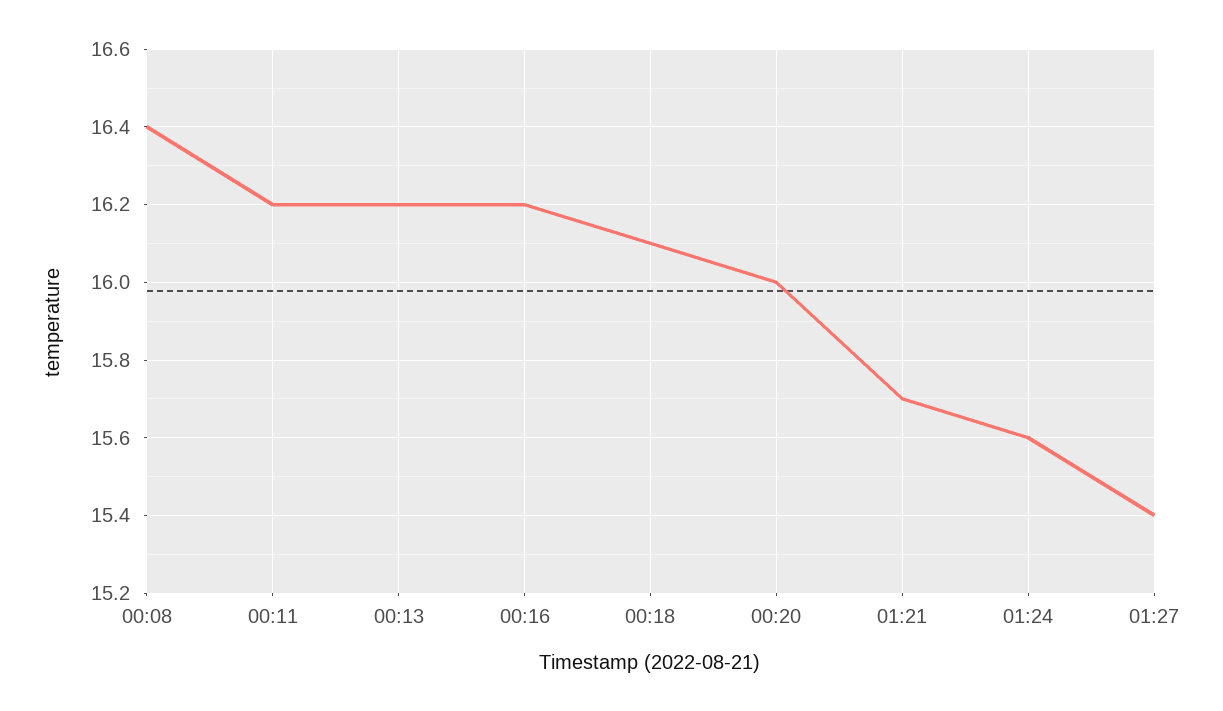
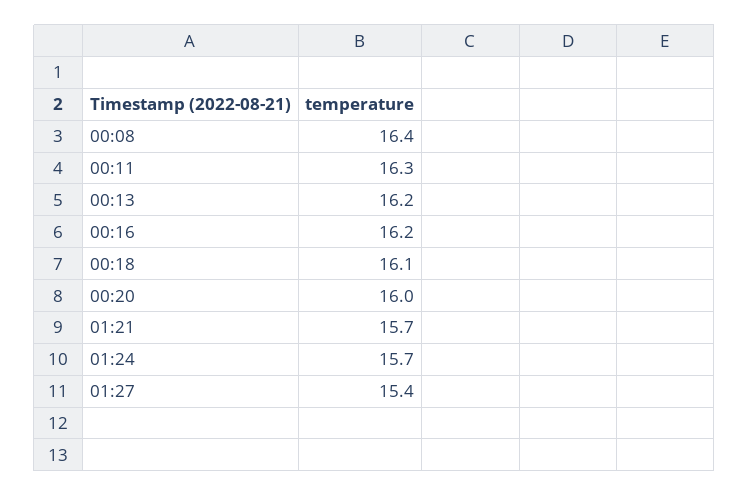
00:11: 16.2 -> 16.3
01:24: 15.6 -> 15.7

